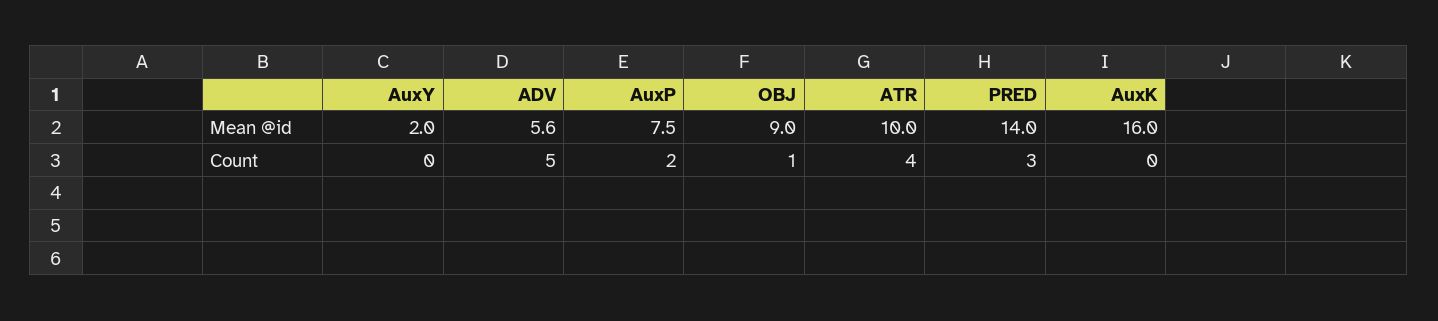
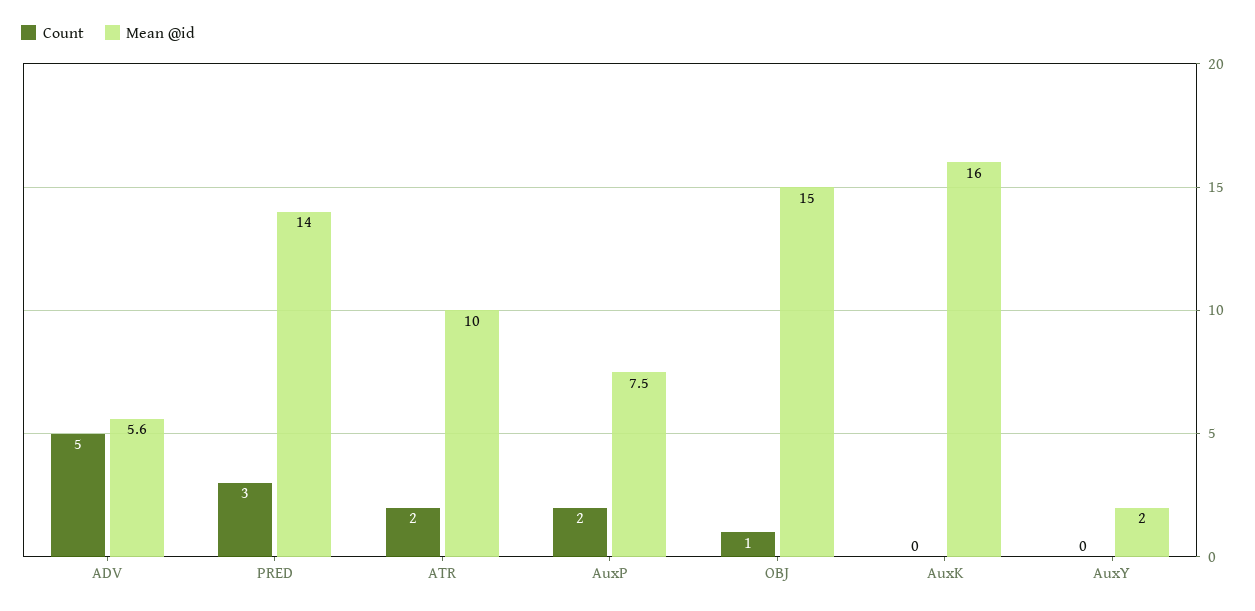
Mean @id, OBJ: 9 -> 15
Count, ATR: 4 -> 2

